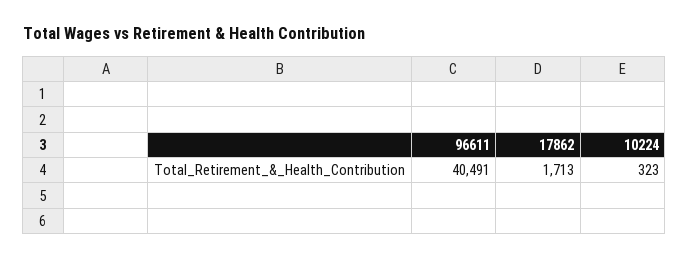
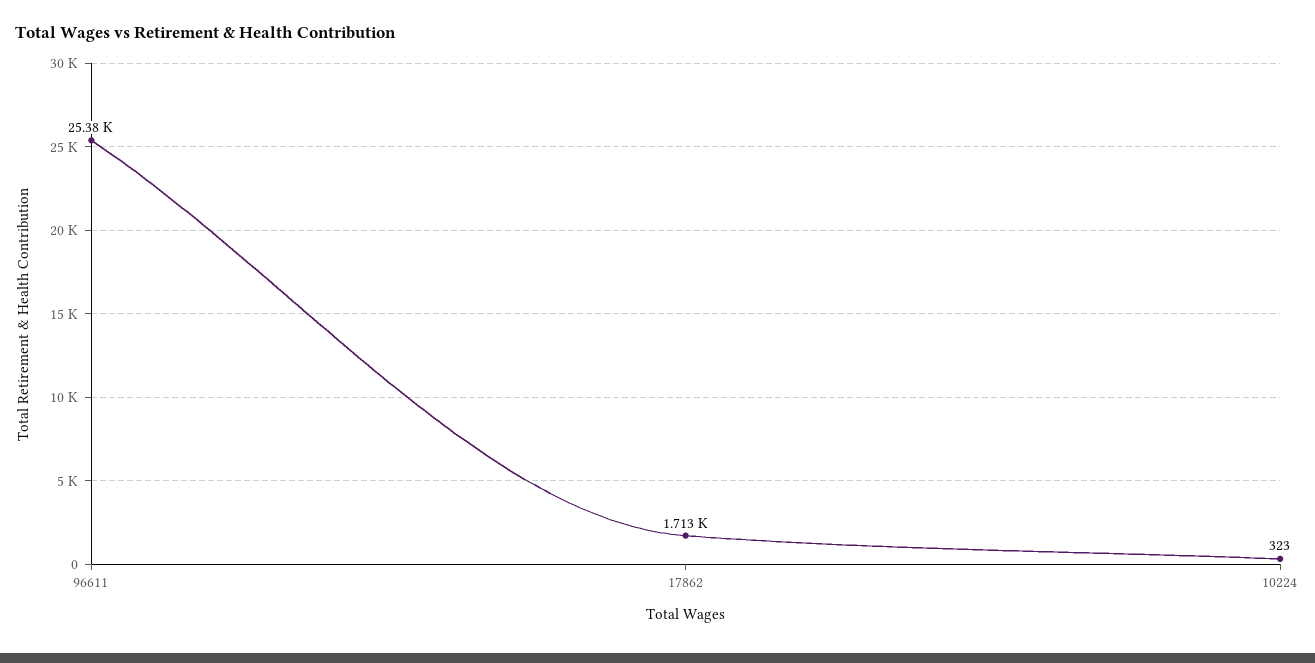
96611: 40491 -> 25380

